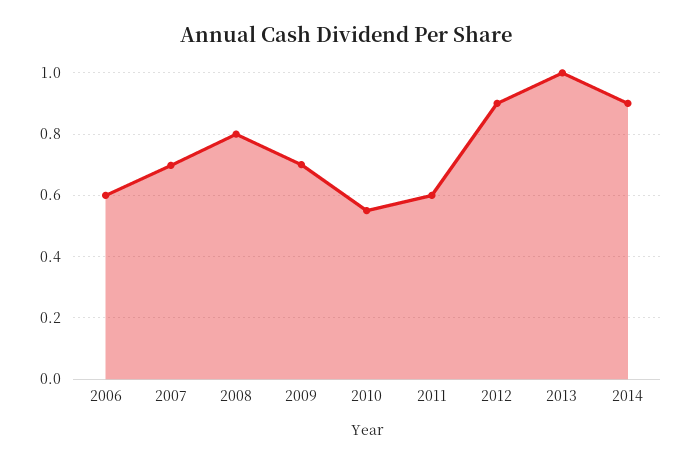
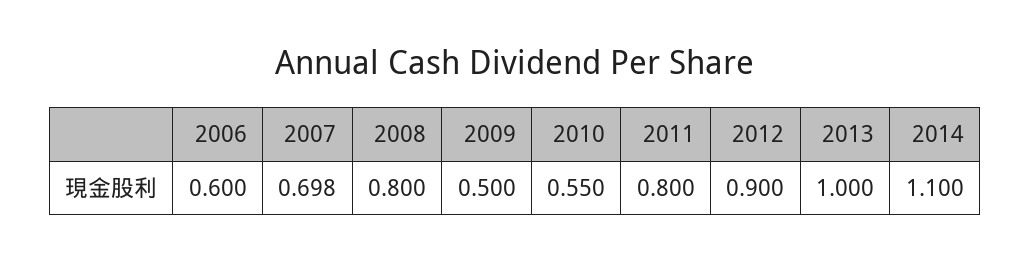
2009: 0.7 -> 0.5
2011: 0.6 -> 0.8
2014: 0.9 -> 1.1

